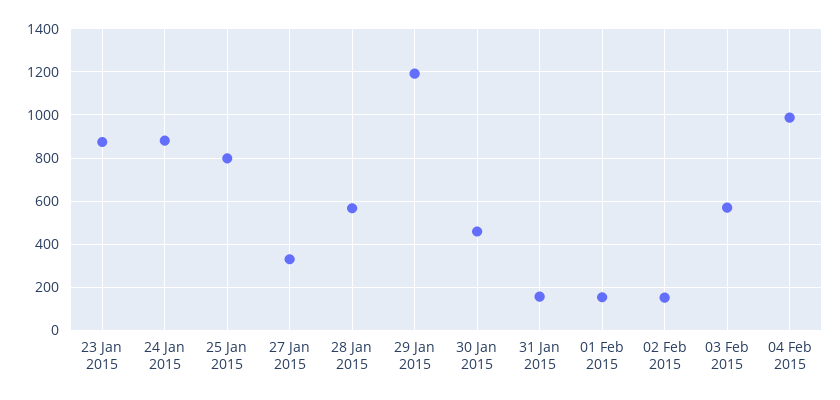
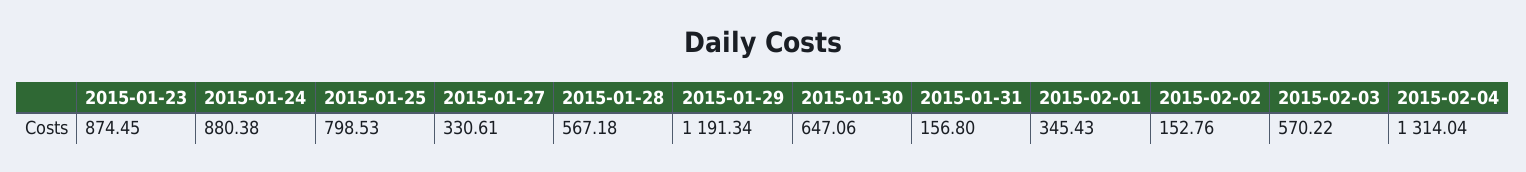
30 Jan 2015: 450 -> 647.06
01 Feb 2015: 150 -> 345.43
04 Feb 2015: 1000 -> 1314.04

